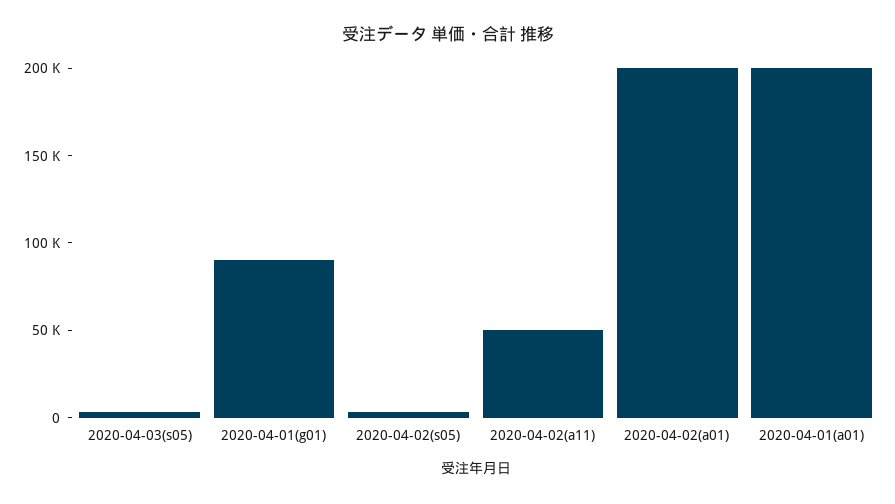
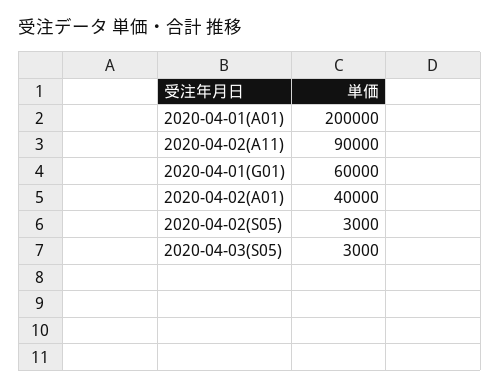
2020-04-01(g01): 90000 -> 60000
2020-04-02(a11): 50000 -> 90000
2020-04-02(a01): 200000 -> 40000

